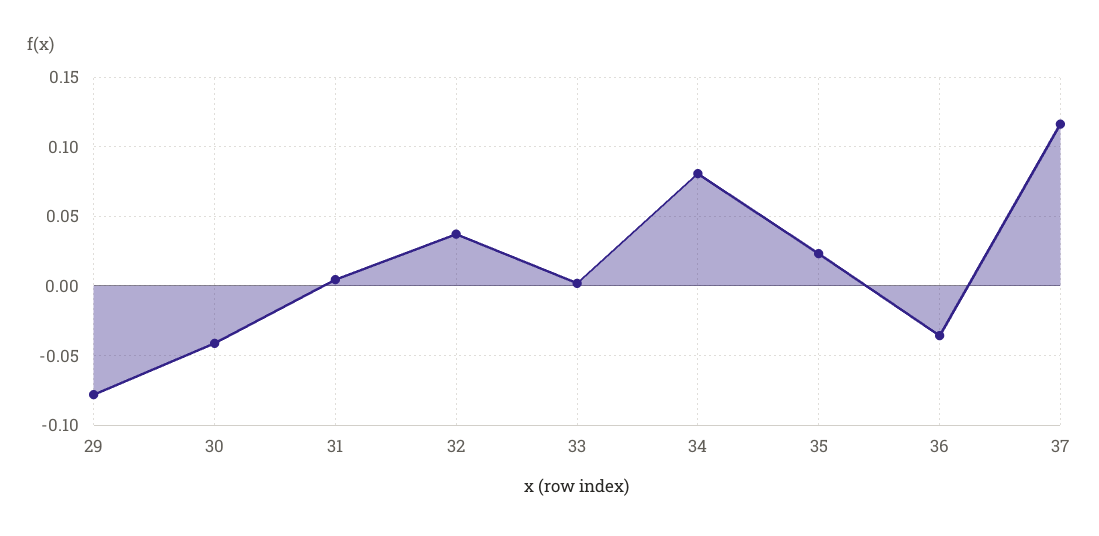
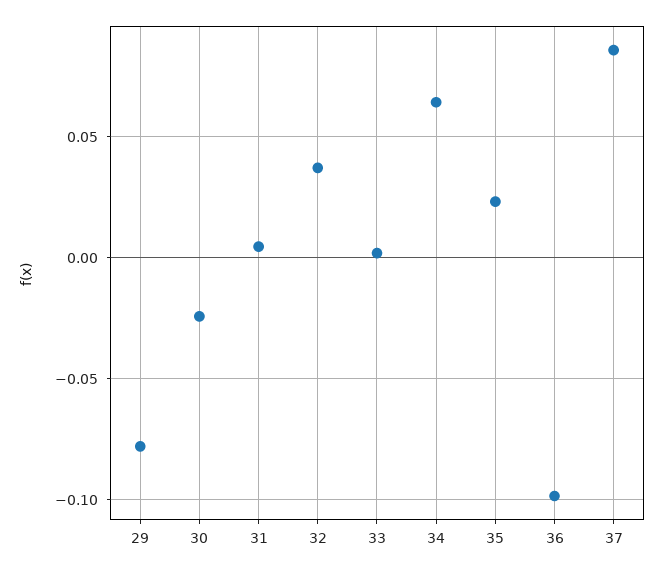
30: -0.04 -> -0.025
34: 0.08 -> 0.065
36: -0.035 -> -0.1
37: 0.115 -> 0.085

